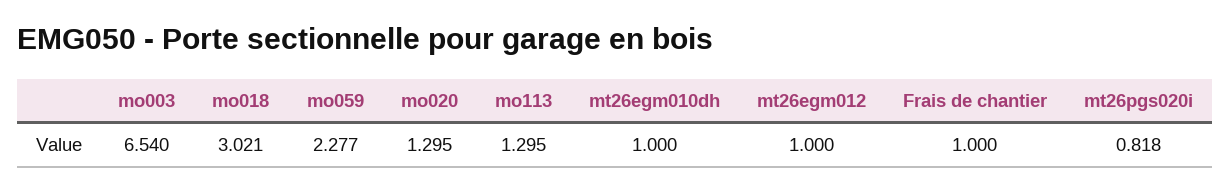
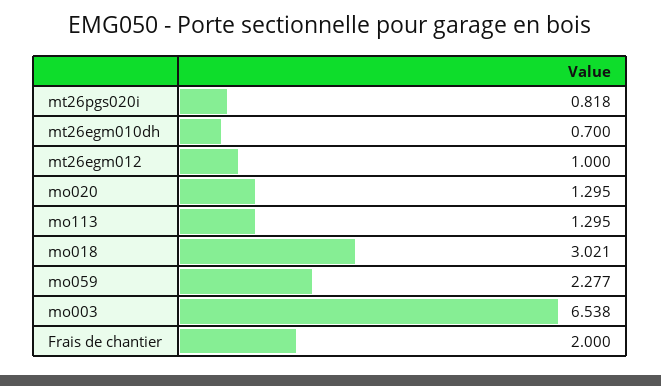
mo003: 6.54 -> 6.538
mt26egm010dh: 1 -> 0.7
Frais de chantier: 1 -> 2

